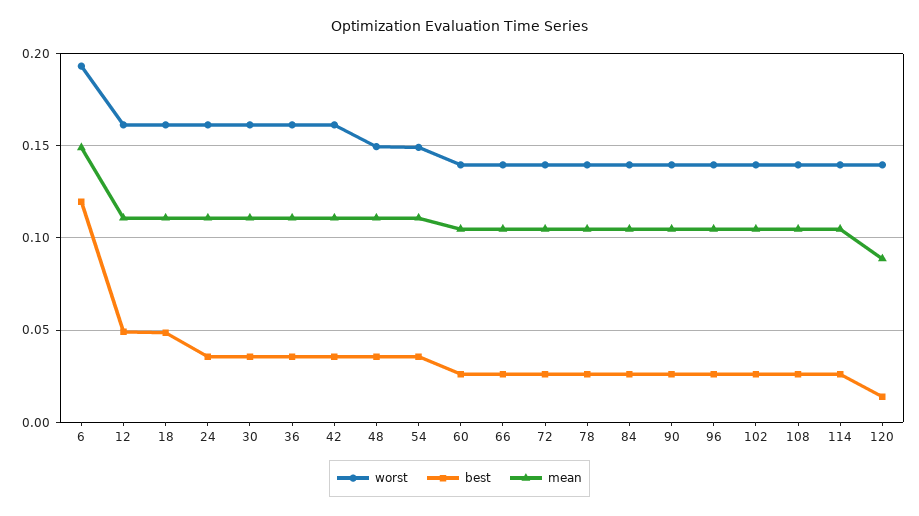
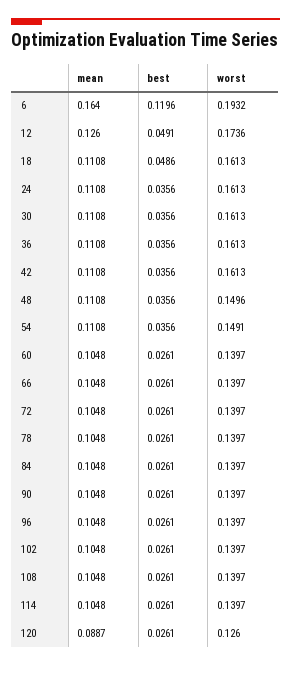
mean, 6: 0.15 -> 0.164
worst, 12: 0.16 -> 0.1736
mean, 12: 0.11 -> 0.126
worst, 120: 0.14 -> 0.126
best, 120: 0.015 -> 0.0261

